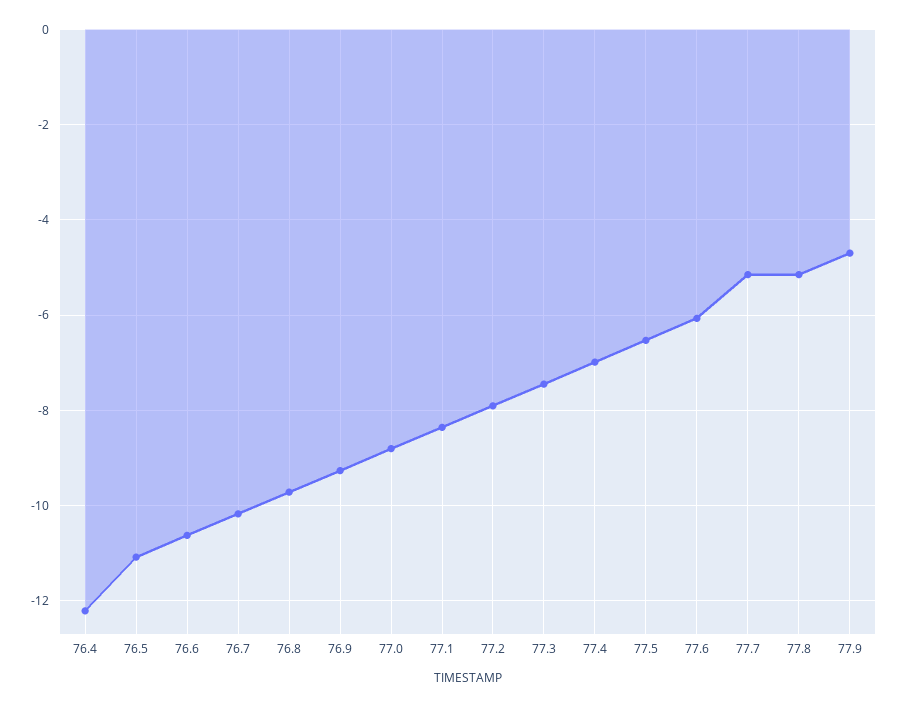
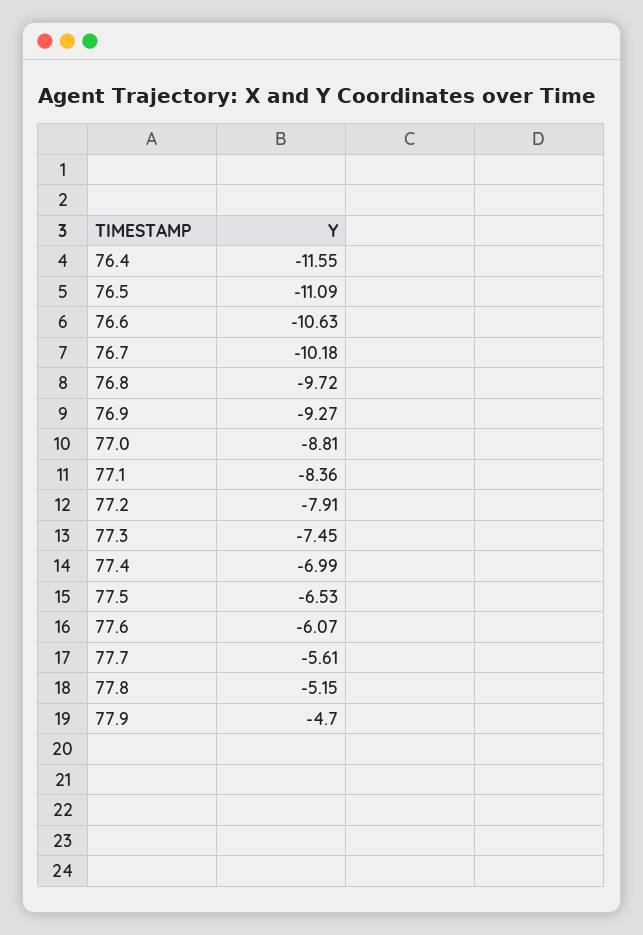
76.4: -12.2 -> -11.55
77.7: -5.2 -> -5.61

